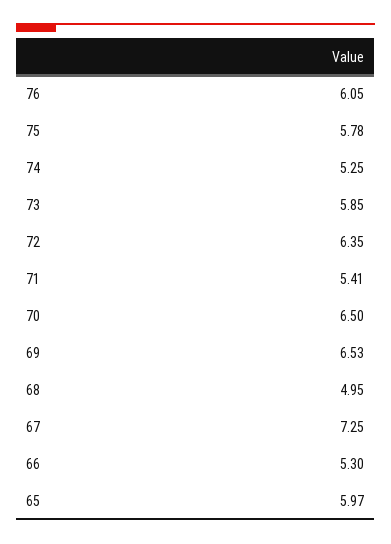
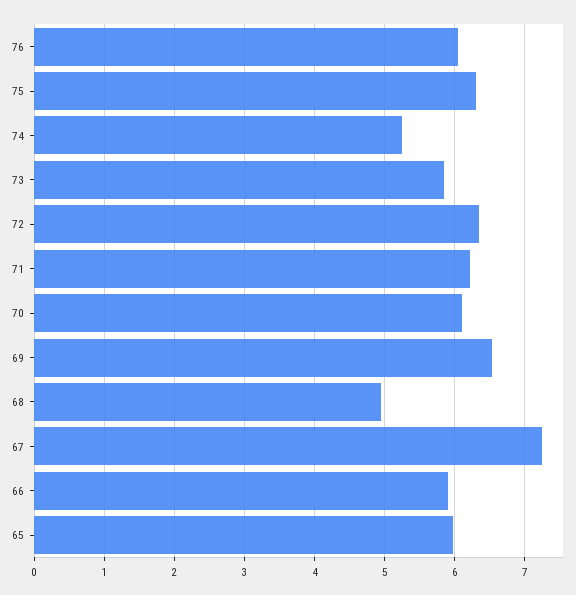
75: 5.78 -> 6.3
71: 5.41 -> 6.2
70: 6.5 -> 6.1
66: 5.3 -> 5.9

